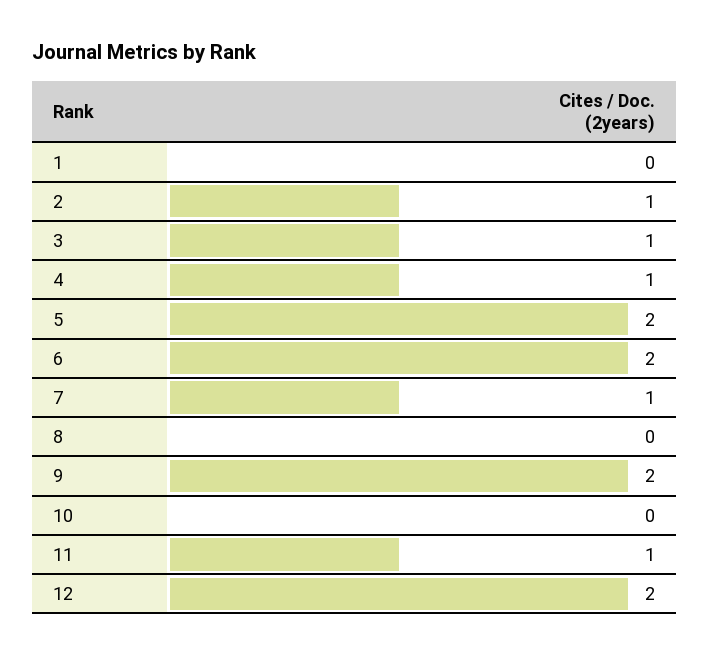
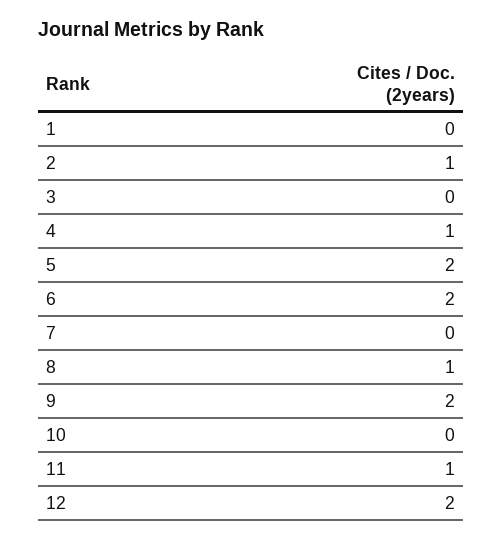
3: 1 -> 0
7: 1 -> 0
8: 0 -> 1

